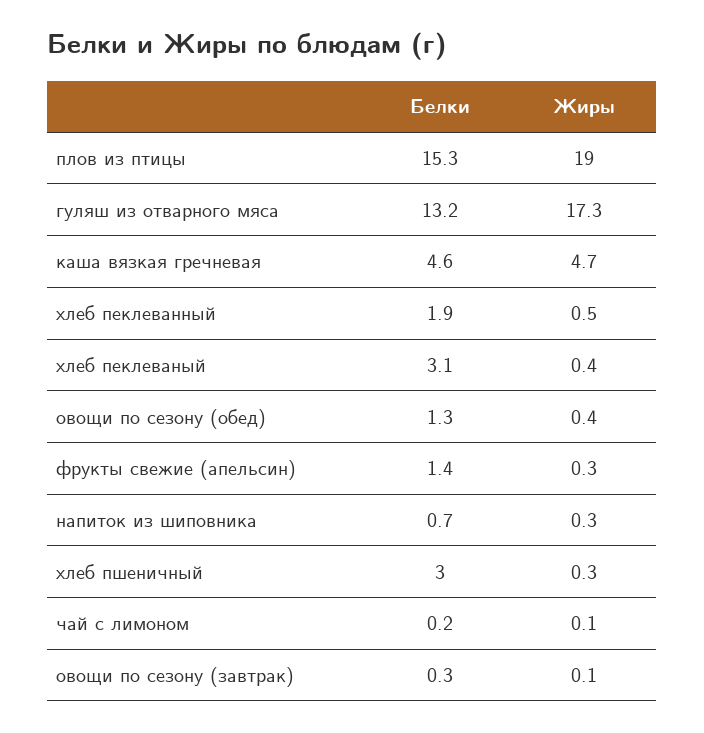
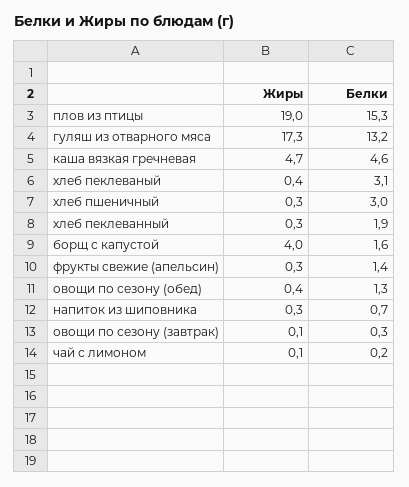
Жиры, хлеб пеклеванный: 0.5 -> 0.3
Жиры, борщ с капустой: none -> 4
Белки, борщ с капустой: none -> 1.6

